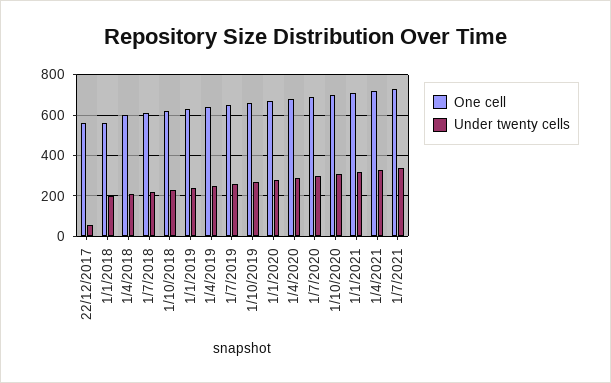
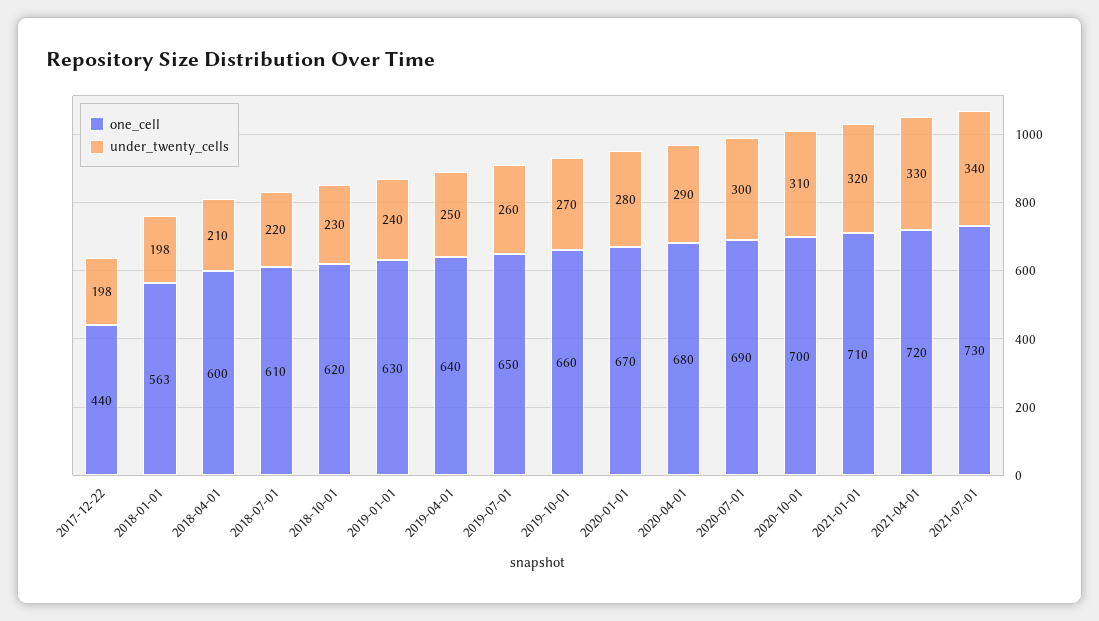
One cell, 22/12/2017: 550 -> 440
Under twenty cells, 22/12/2017: 50 -> 198

